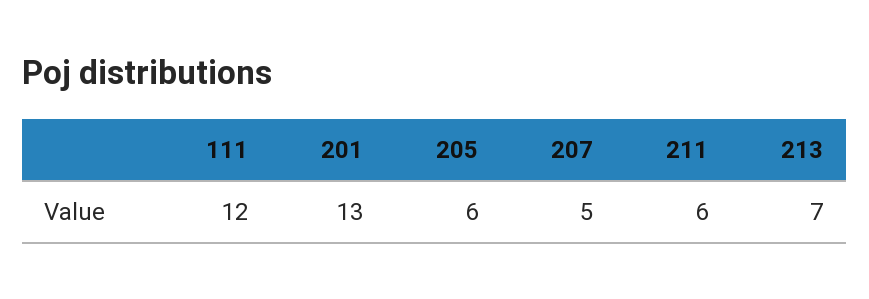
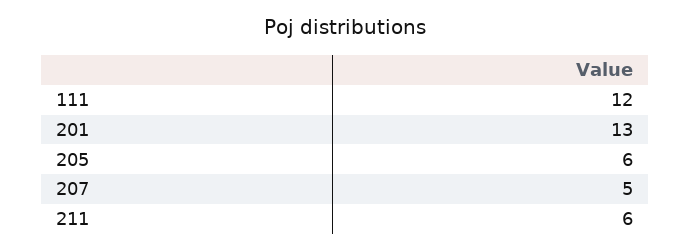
213: 7 -> none

